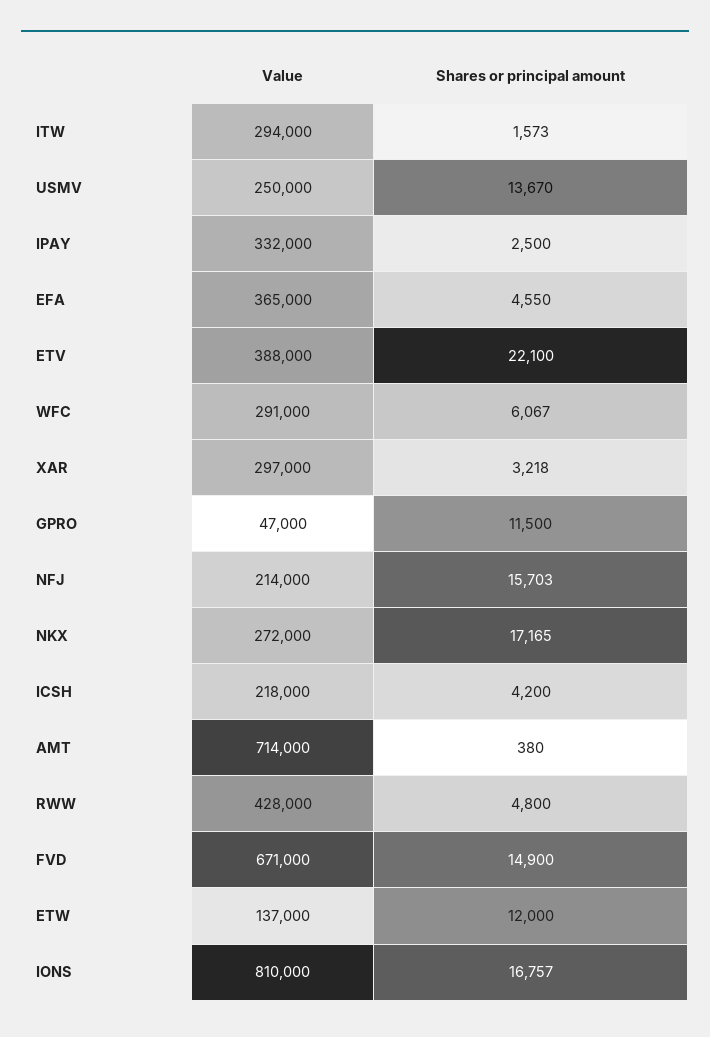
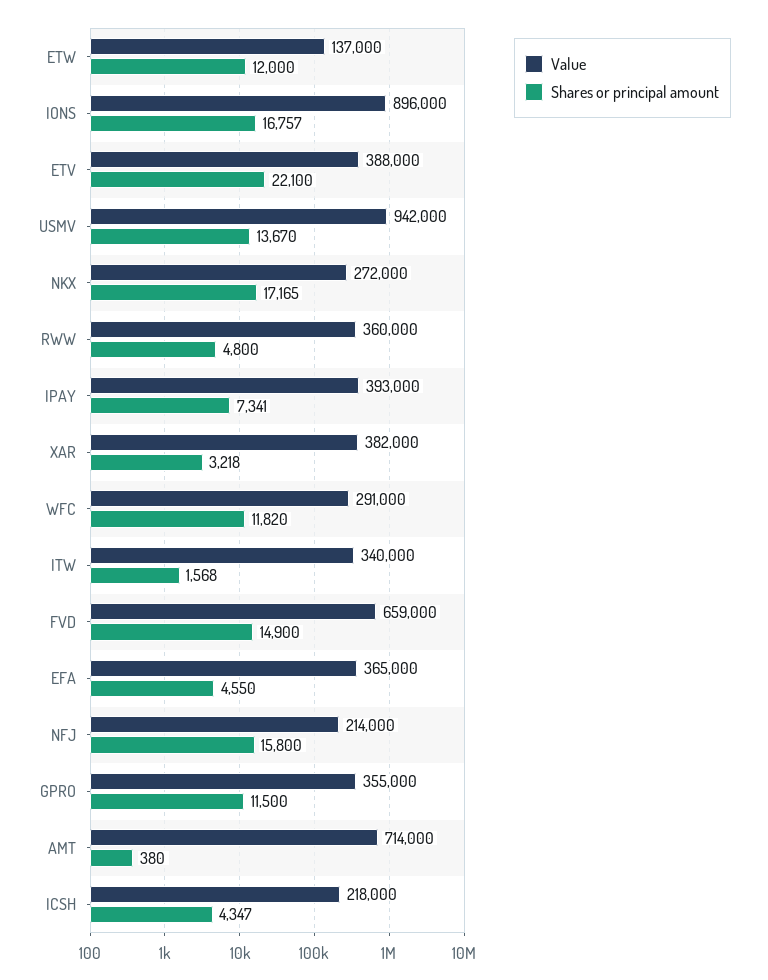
Value, ITW: 294000 -> 340000
Shares or principal amount, ITW: 1573 -> 1568
Value, USMV: 250000 -> 942000
Value, IPAY: 332000 -> 393000
Shares or principal amount, IPAY: 2500 -> 7341
Shares or principal amount, WFC: 6067 -> 11820
Value, XAR: 297000 -> 382000
Value, GPRO: 47000 -> 355000
Shares or principal amount, NFJ: 15703 -> 15800
Shares or principal amount, ICSH: 4200 -> 4347
Value, RWW: 428000 -> 360000
Value, FVD: 671000 -> 659000
Value, IONS: 810000 -> 896000

